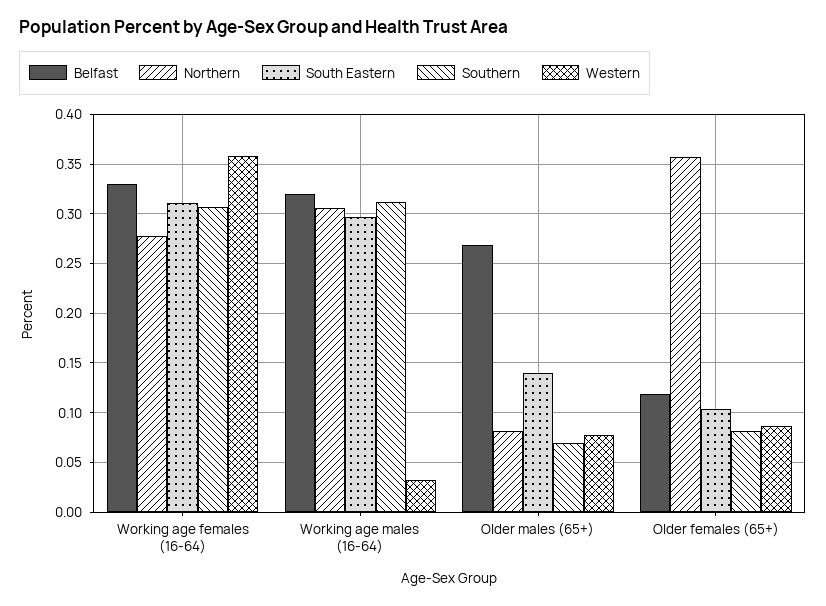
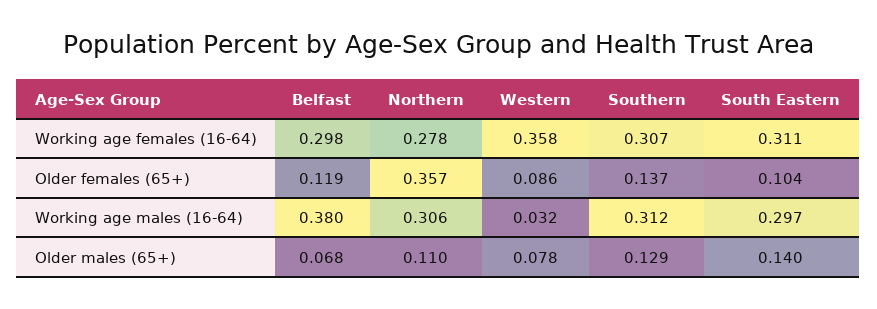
Belfast, Working age females (16-64): 0.33 -> 0.298
Belfast, Working age males (16-64): 0.32 -> 0.38
Belfast, Older males (65+): 0.27 -> 0.068
Northern, Older males (65+): 0.08 -> 0.11
Southern, Older males (65+): 0.07 -> 0.129
Southern, Older females (65+): 0.08 -> 0.137

